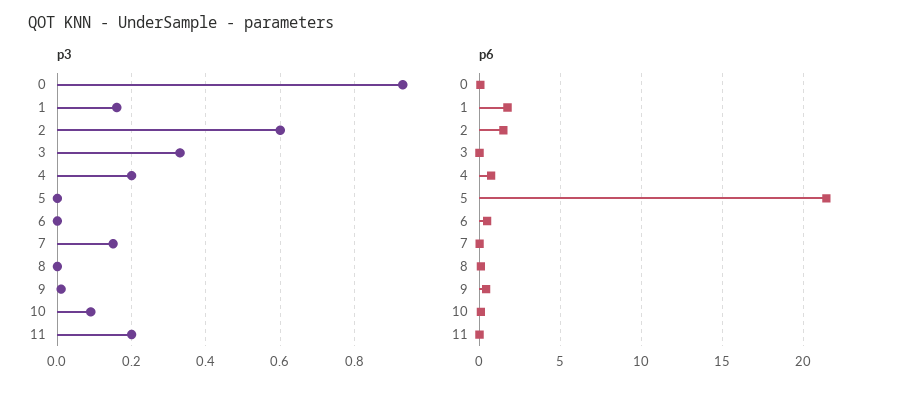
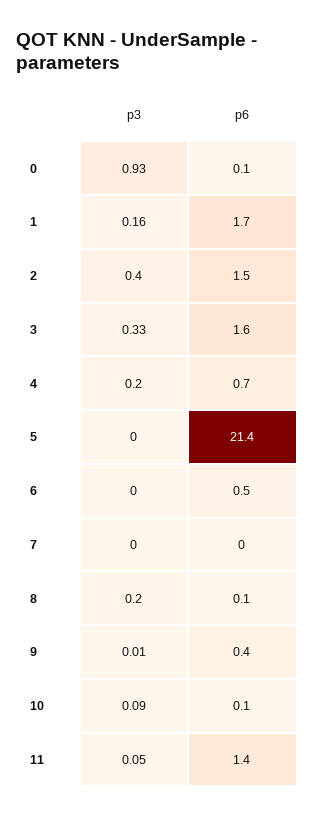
p3, 2: 0.6 -> 0.4
p3, 7: 0.15 -> 0
p3, 8: 0 -> 0.2
p3, 11: 0.2 -> 0.05
p6, 3: 0 -> 1.6
p6, 11: 0 -> 1.4

